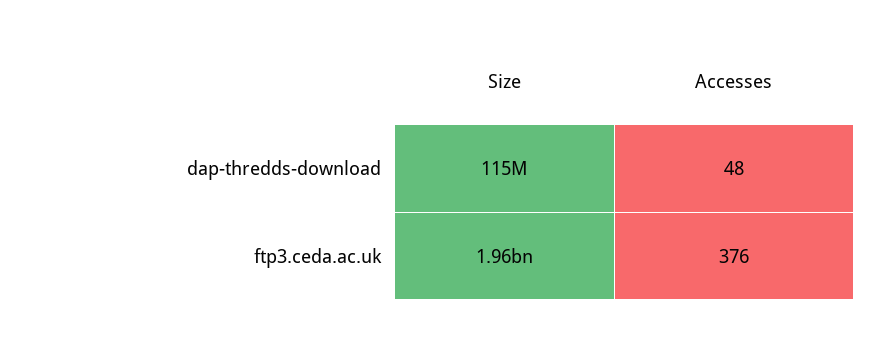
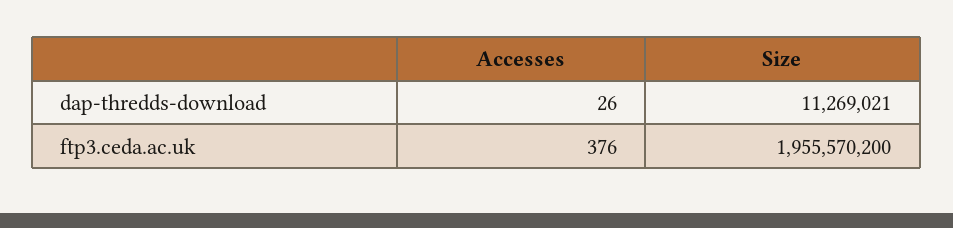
Size, dap-thredds-download: 115000000 -> 11269021
Accesses, dap-thredds-download: 48 -> 26

